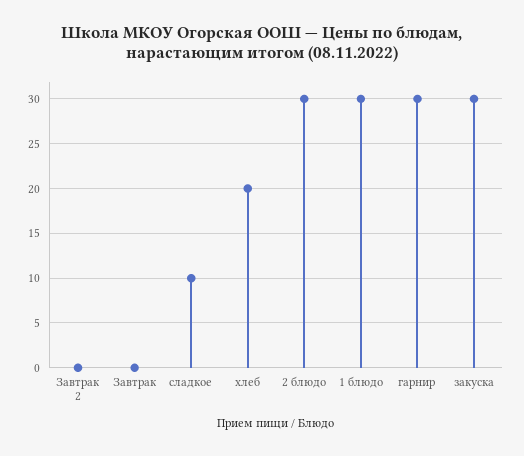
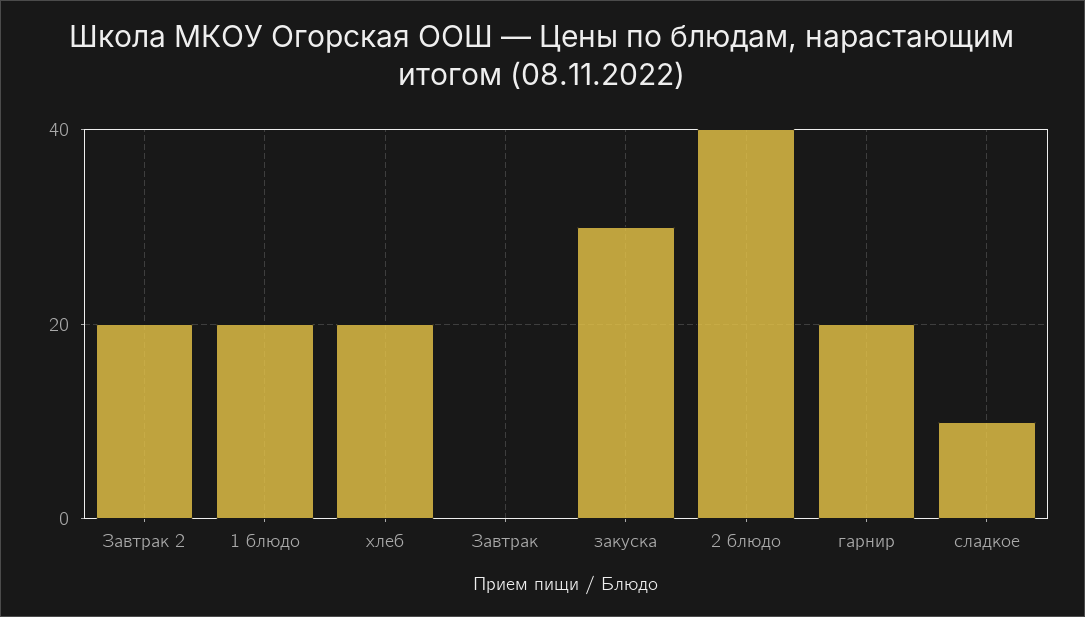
Завтрак 2: 0 -> 20
2 блюдо: 30 -> 40
1 блюдо: 30 -> 20
гарнир: 30 -> 20

